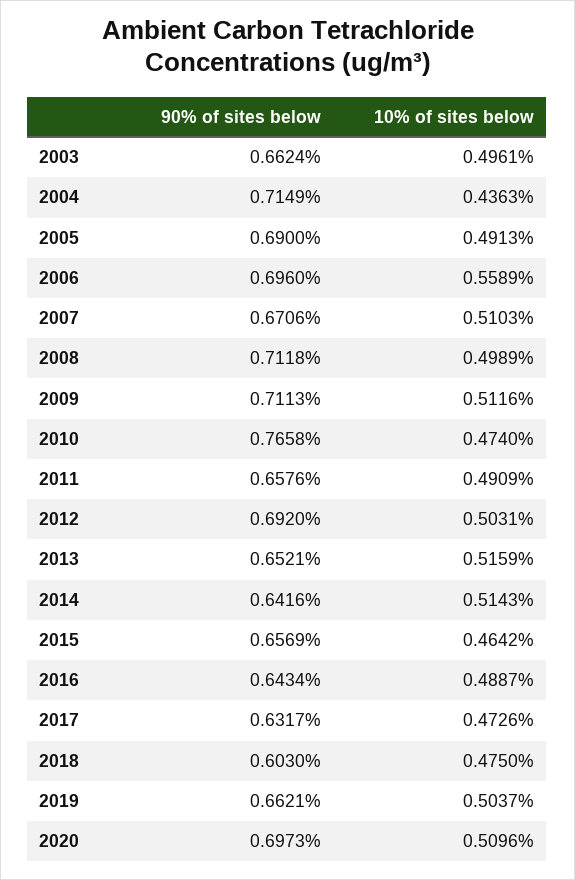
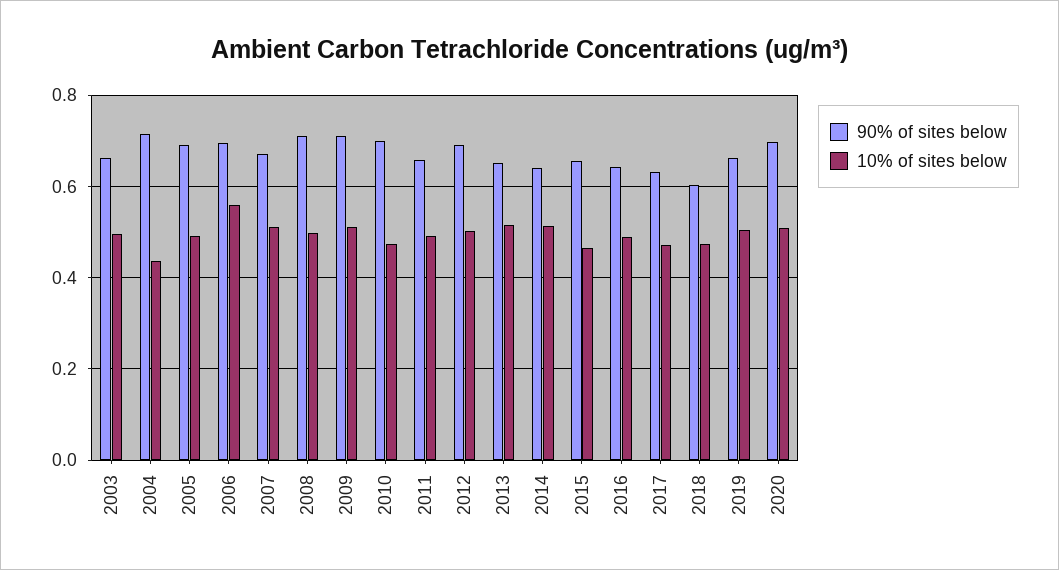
90% of sites below, 2010: 0.7658 -> 0.7

